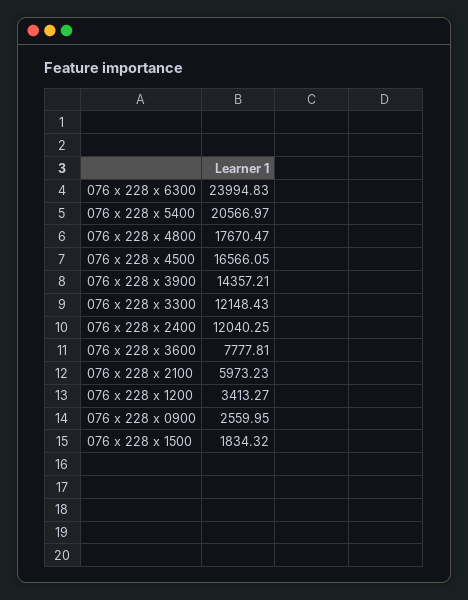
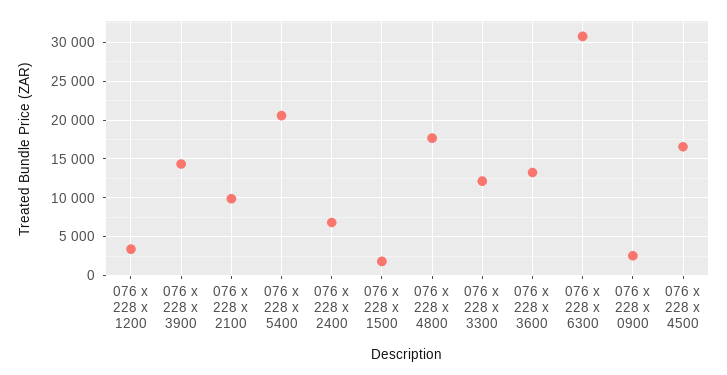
076 x 228 x 6300: 23994.83 -> 31000
076 x 228 x 2400: 12040.25 -> 7000
076 x 228 x 3600: 7777.81 -> 13000
076 x 228 x 2100: 5973.23 -> 10000

